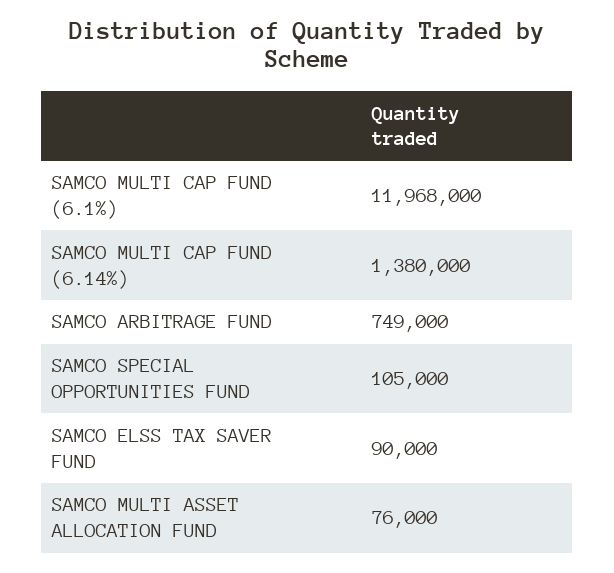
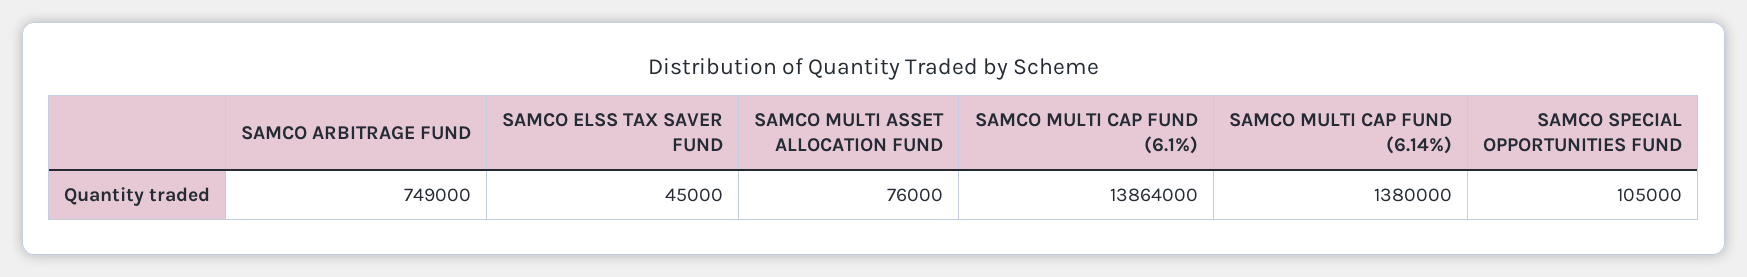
SAMCO MULTI CAP FUND (6.1%): 11968000 -> 13864000
SAMCO ELSS TAX SAVER FUND: 90000 -> 45000

